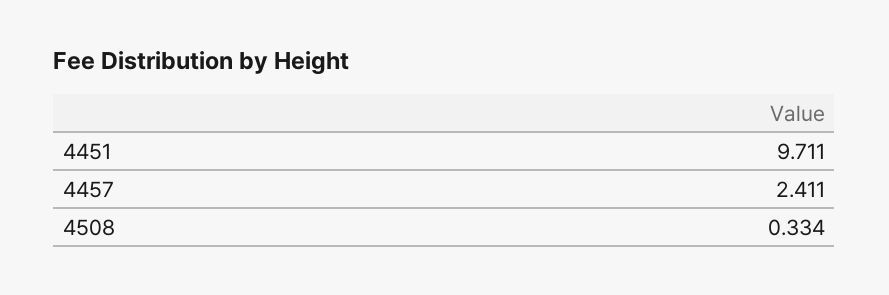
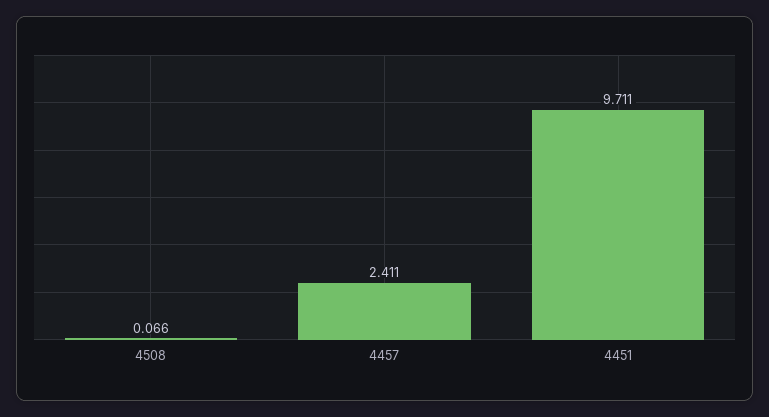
4508: 0.334 -> 0.066

